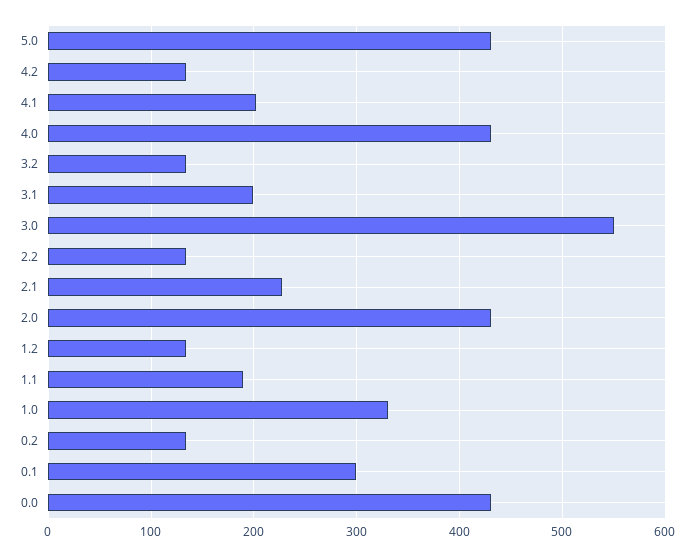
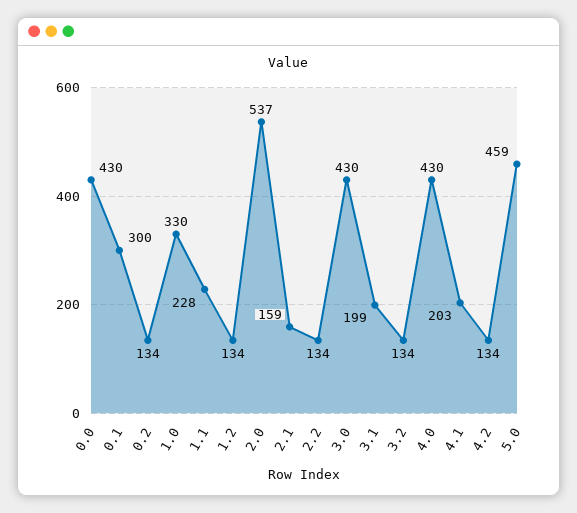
5.0: 430 -> 459
3.0: 550 -> 430
2.1: 230 -> 159
2.0: 430 -> 537
1.1: 190 -> 228

